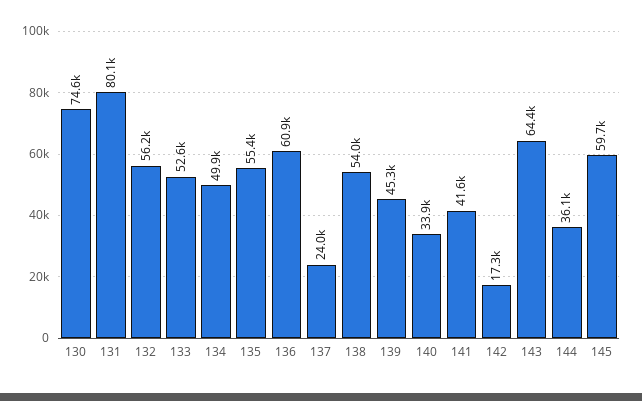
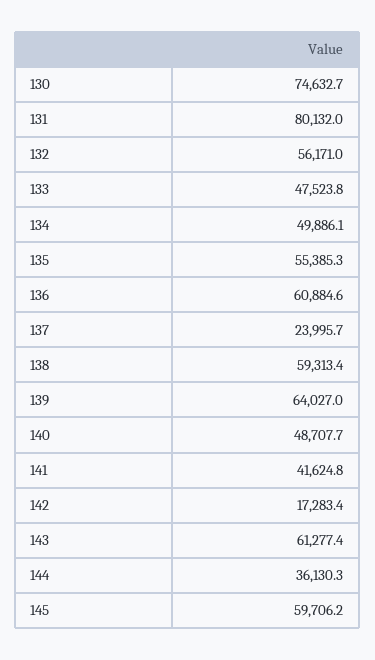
133: 52600 -> 47523.8
138: 54000 -> 59313.4
139: 45300 -> 64027
140: 33900 -> 48707.7
143: 64400 -> 61277.4

